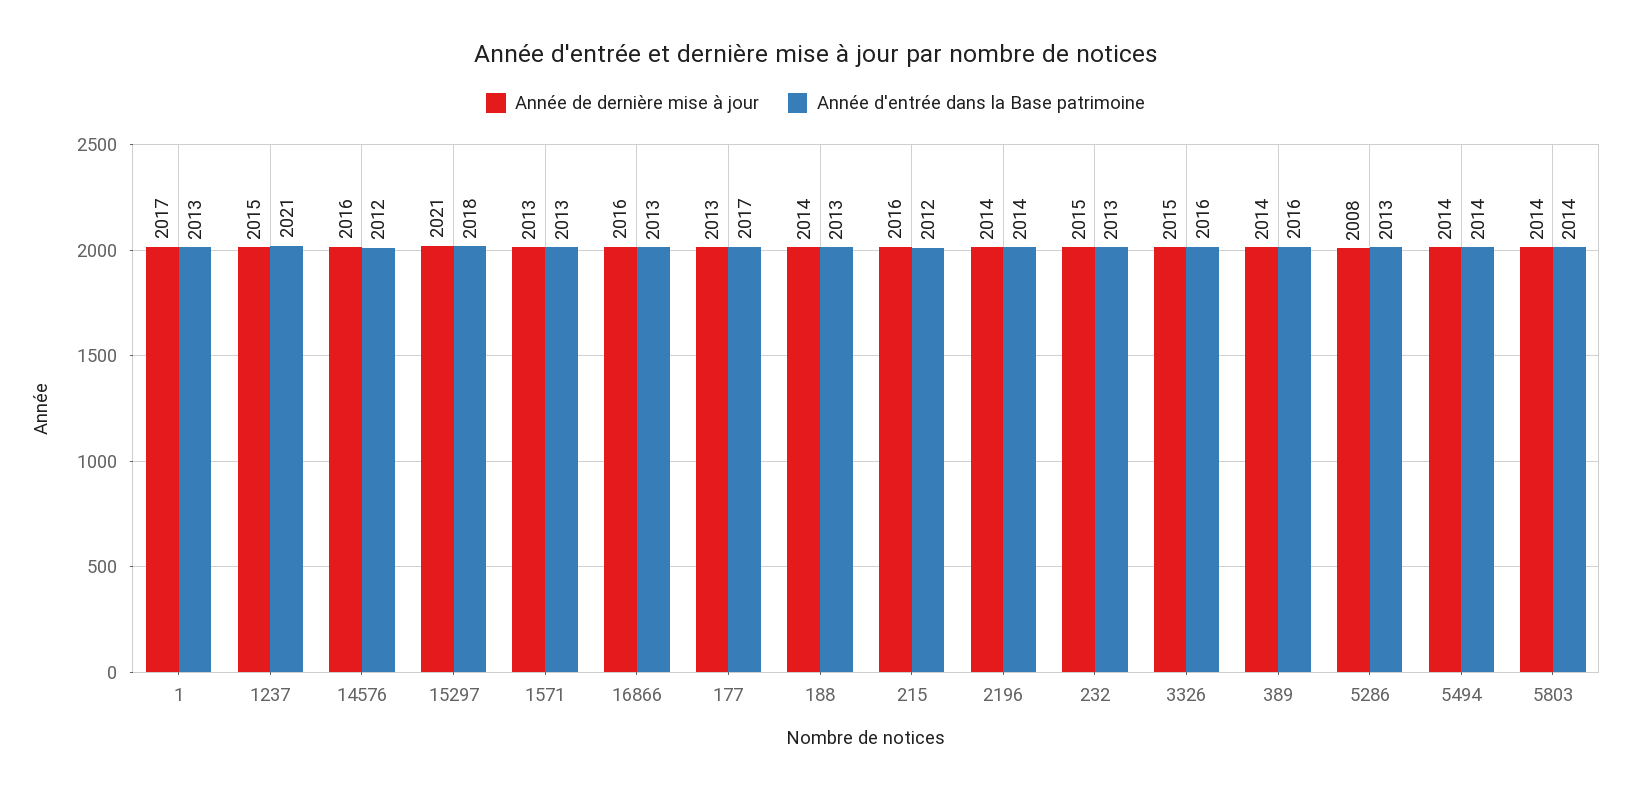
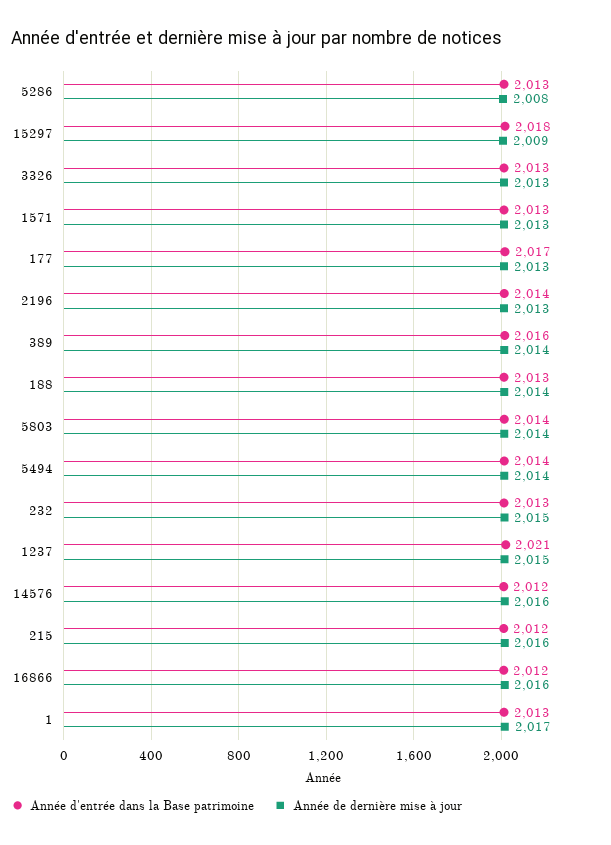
Année de dernière mise à jour, 15297: 2021 -> 2009
Année d'entrée dans la Base patrimoine, 16866: 2013 -> 2012
Année de dernière mise à jour, 2196: 2014 -> 2013
Année de dernière mise à jour, 3326: 2015 -> 2013
Année d'entrée dans la Base patrimoine, 3326: 2016 -> 2013

